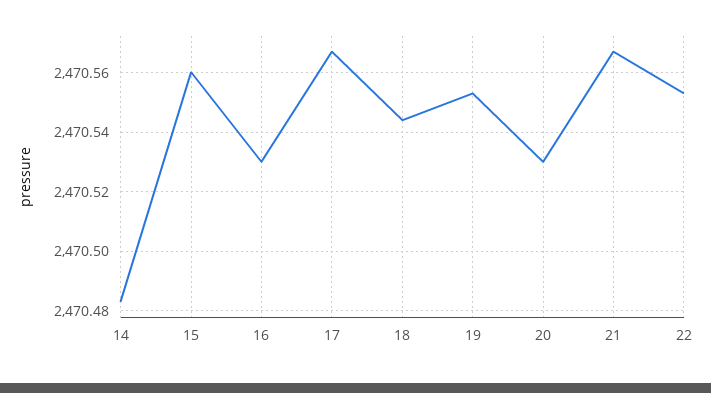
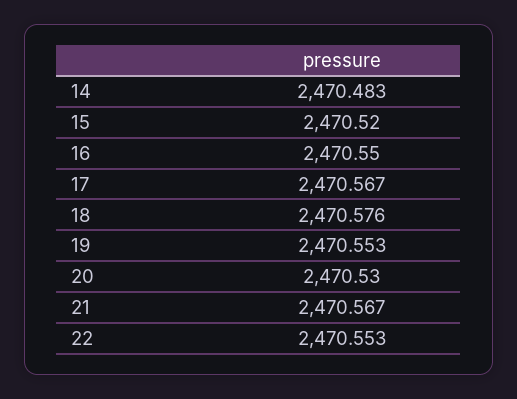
15: 2470.56 -> 2470.52
16: 2470.53 -> 2470.55
18: 2470.545 -> 2470.576

